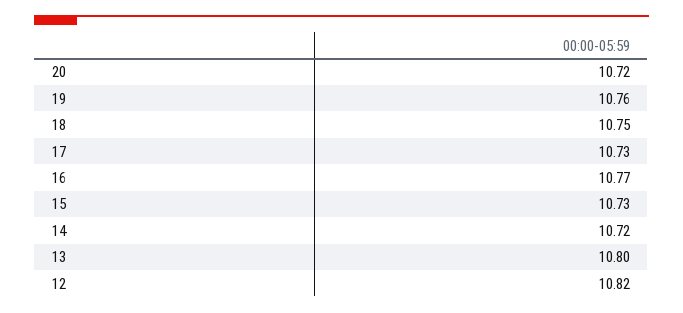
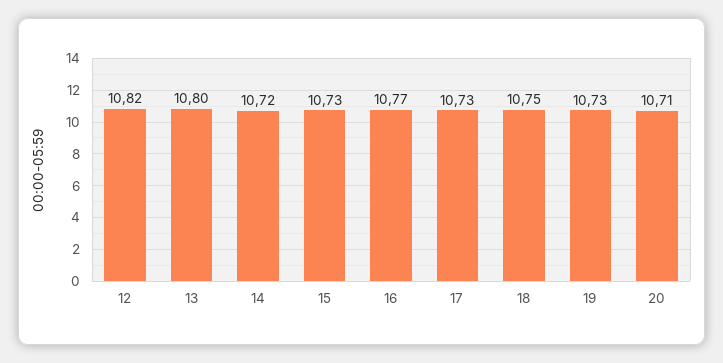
20: 10.72 -> 10.71
19: 10.76 -> 10.73

